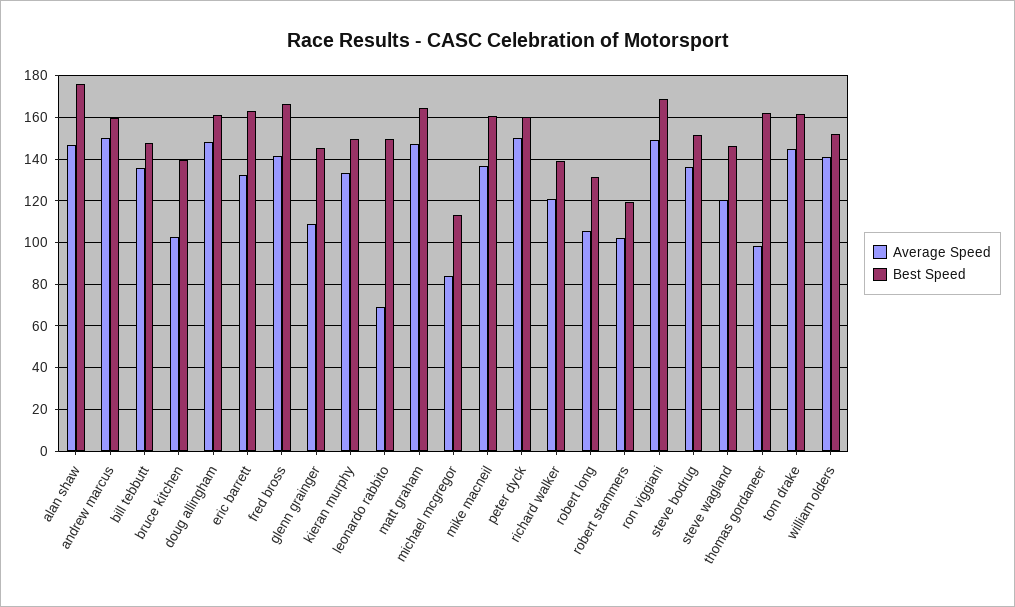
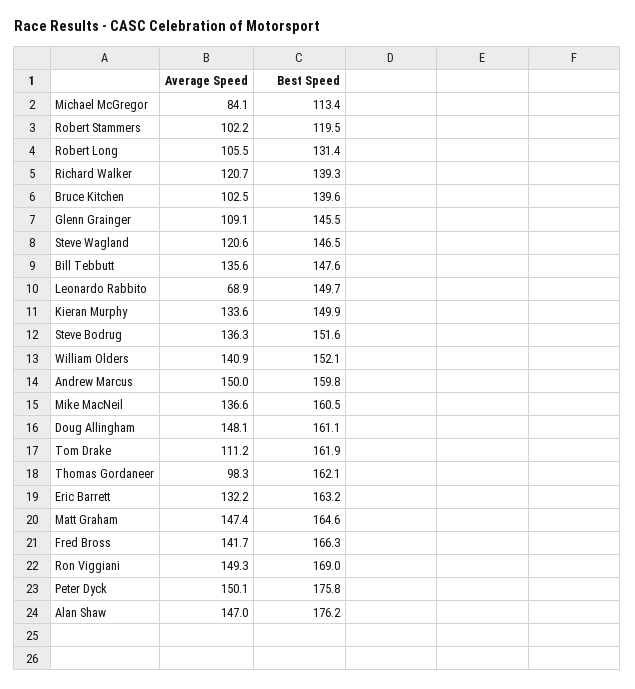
Best Speed, peter dyck: 160 -> 175.8
Average Speed, tom drake: 145 -> 111.2

